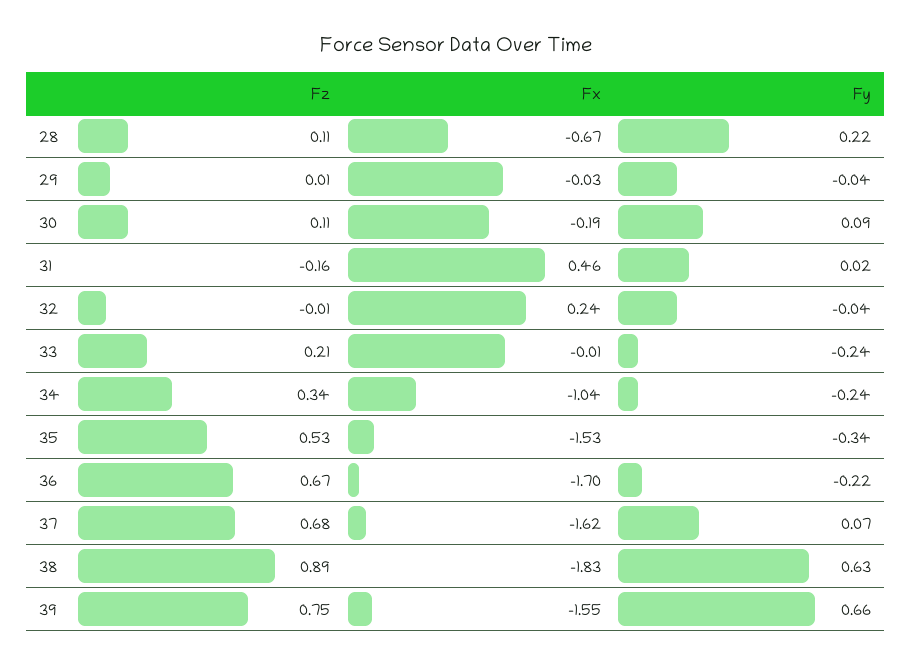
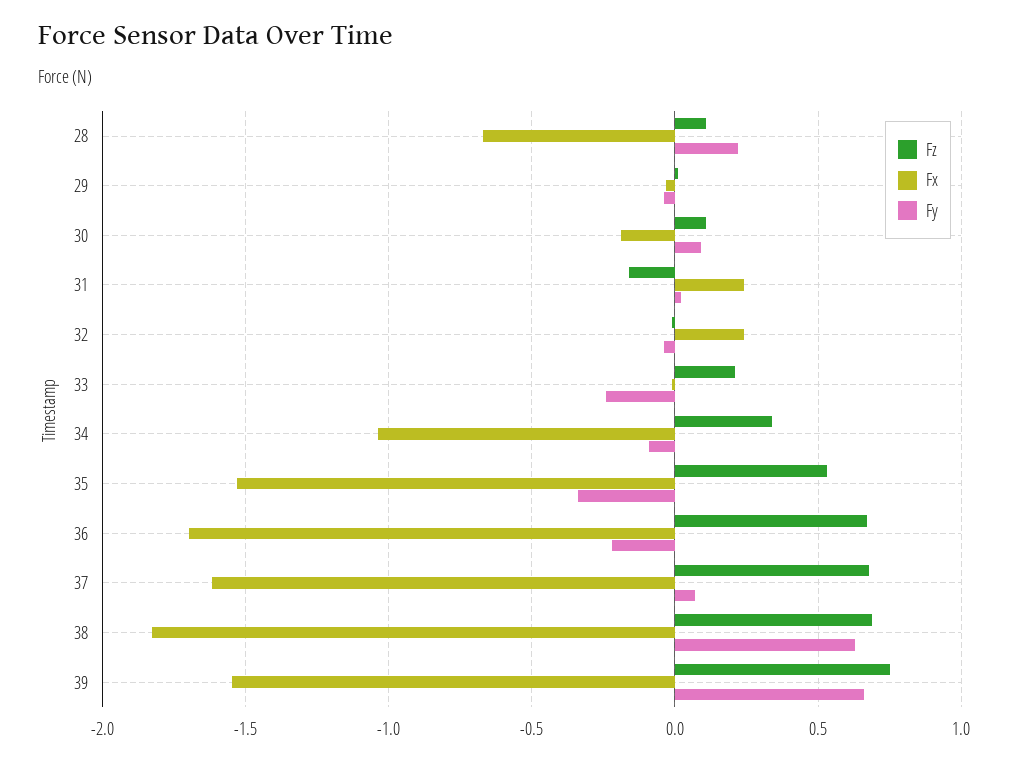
Fx, 31: 0.46 -> 0.25
Fy, 34: -0.24 -> -0.1
Fz, 38: 0.89 -> 0.7

